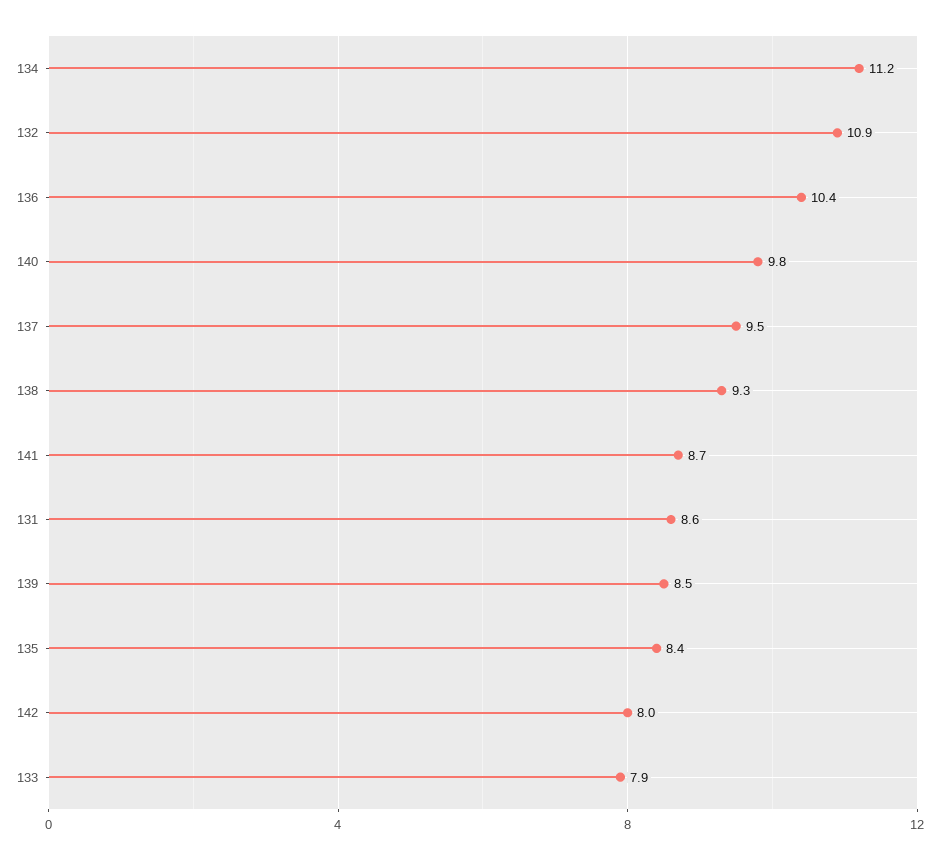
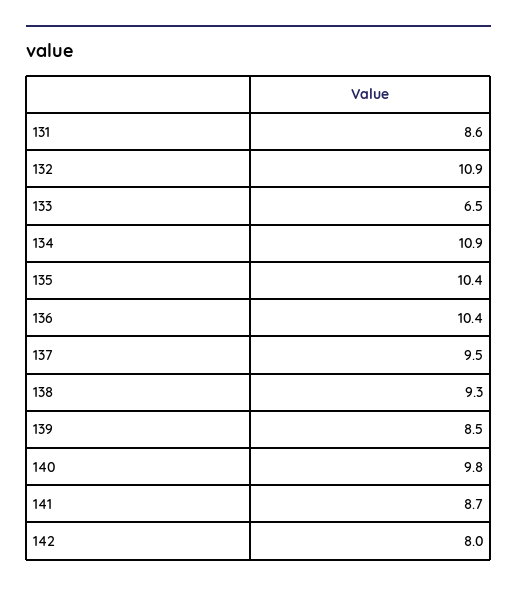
134: 11.2 -> 10.9
135: 8.4 -> 10.4
133: 7.9 -> 6.5

